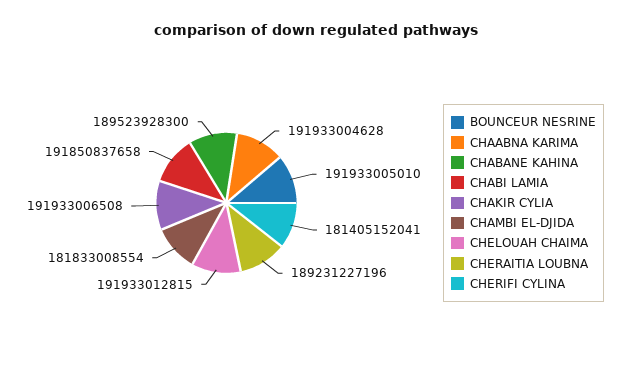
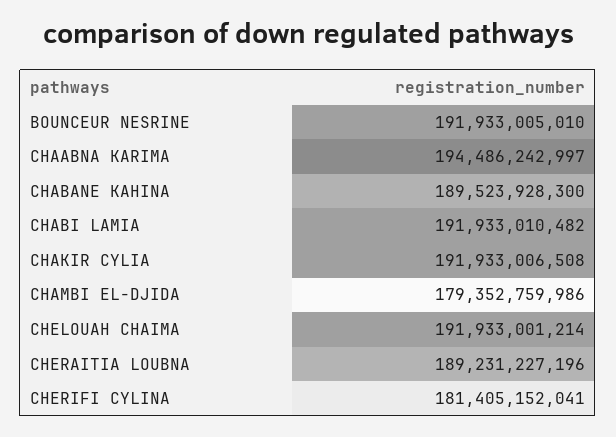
CHAABNA KARIMA: 191933004628 -> 194486242997
CHABI LAMIA: 191850837658 -> 191933010482
CHAMBI EL-DJIDA: 181833008554 -> 179352759986
CHELOUAH CHAIMA: 191933012815 -> 191933001214

